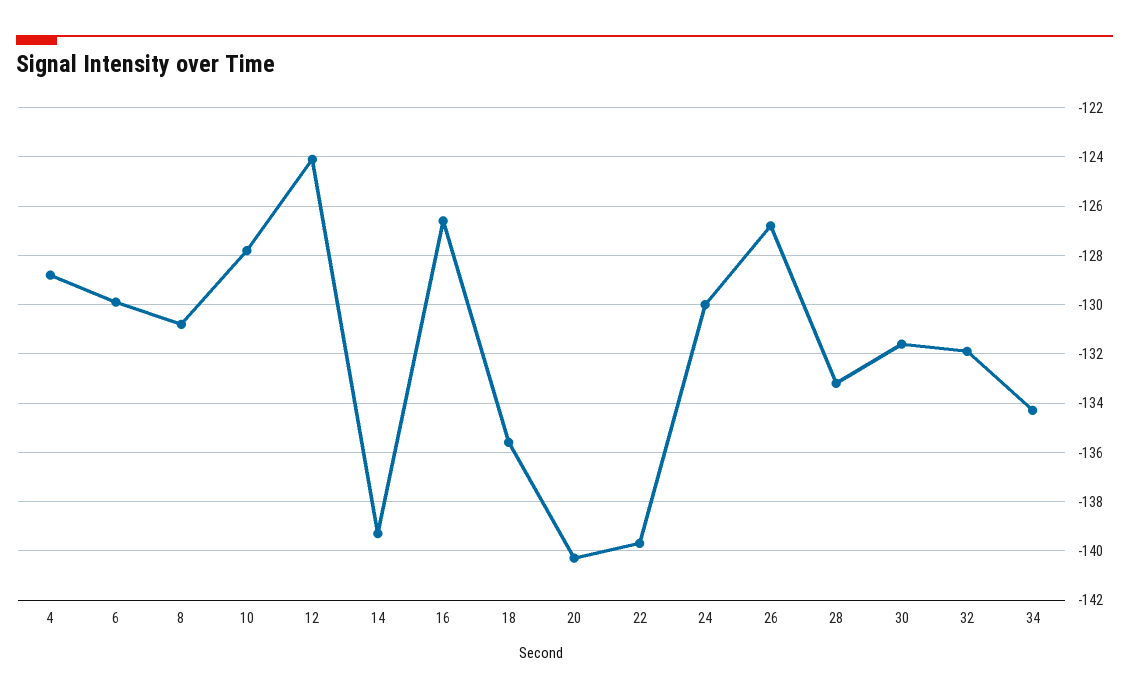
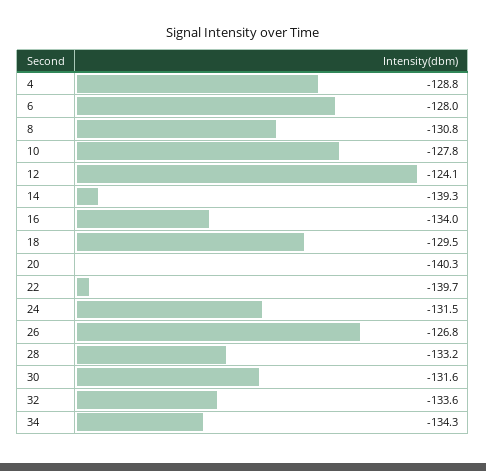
6: -130 -> -128
16: -126.5 -> -134
18: -135.5 -> -129.5
24: -130 -> -131.5
32: -132 -> -133.6

